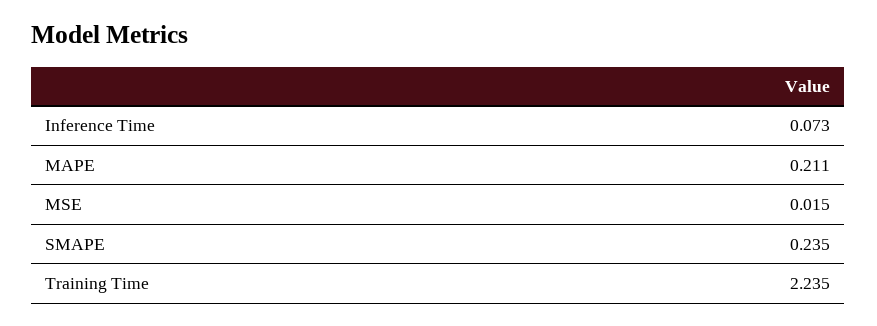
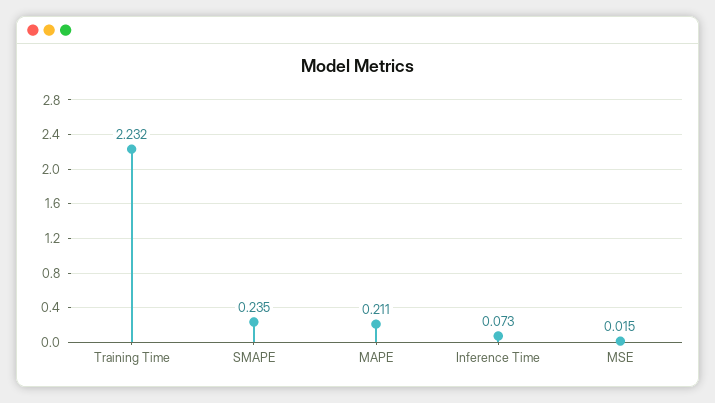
Training Time: 2.235 -> 2.232

